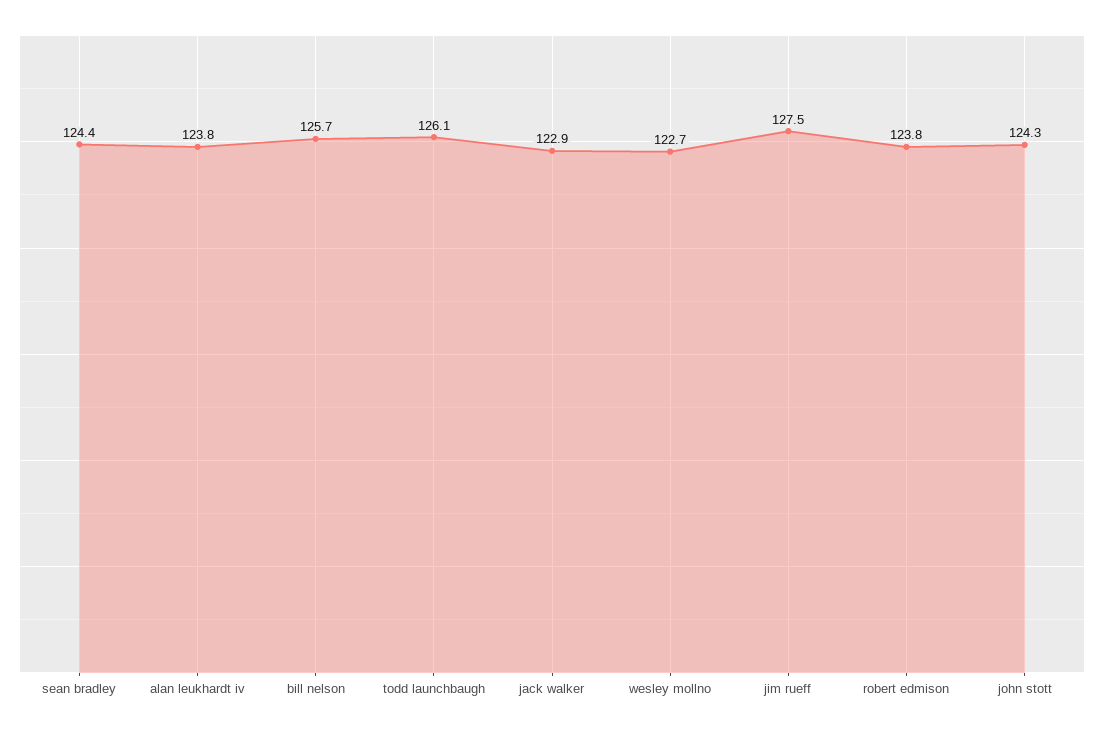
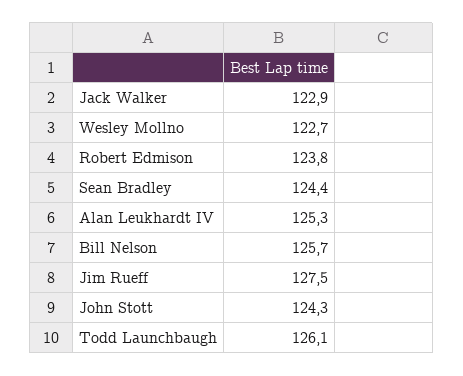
alan leukhardt iv: 123.8 -> 125.3

